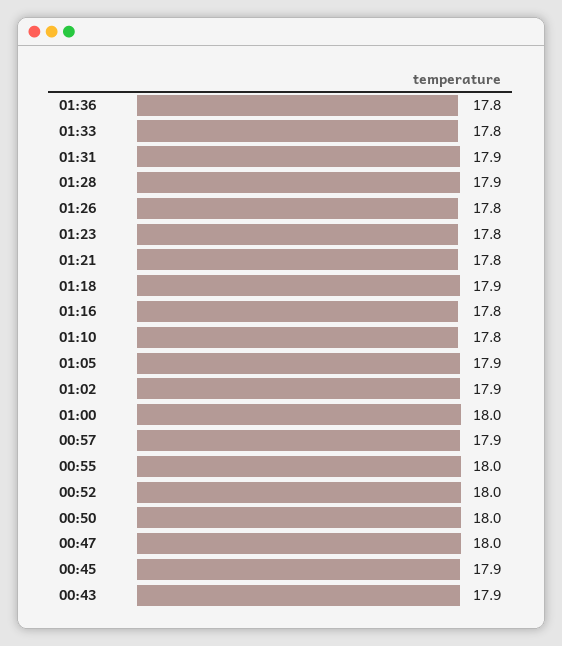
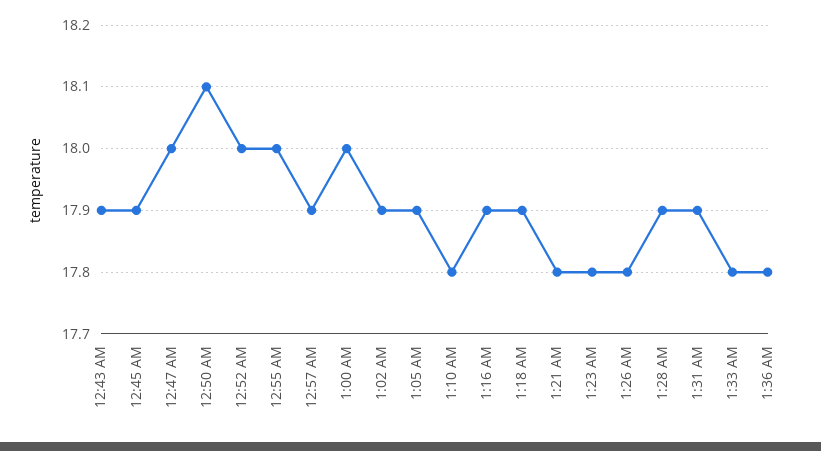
01:16: 17.8 -> 17.9
00:50: 18 -> 18.1

